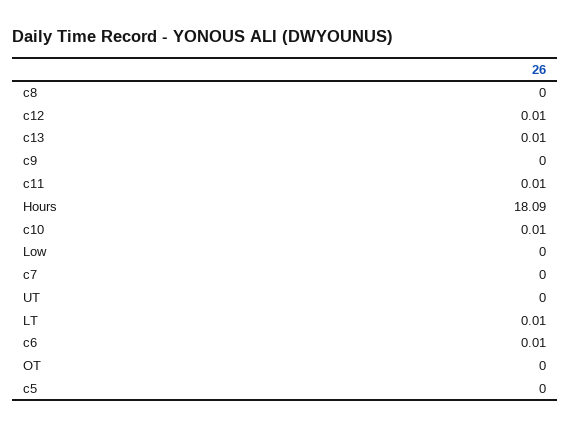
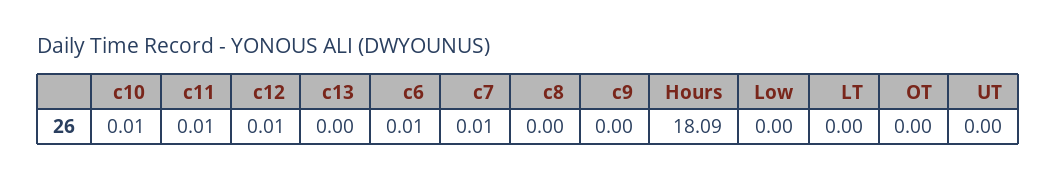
c13: 0.01 -> 0
c7: 0 -> 0.01
LT: 0.01 -> 0
c5: 0 -> none

